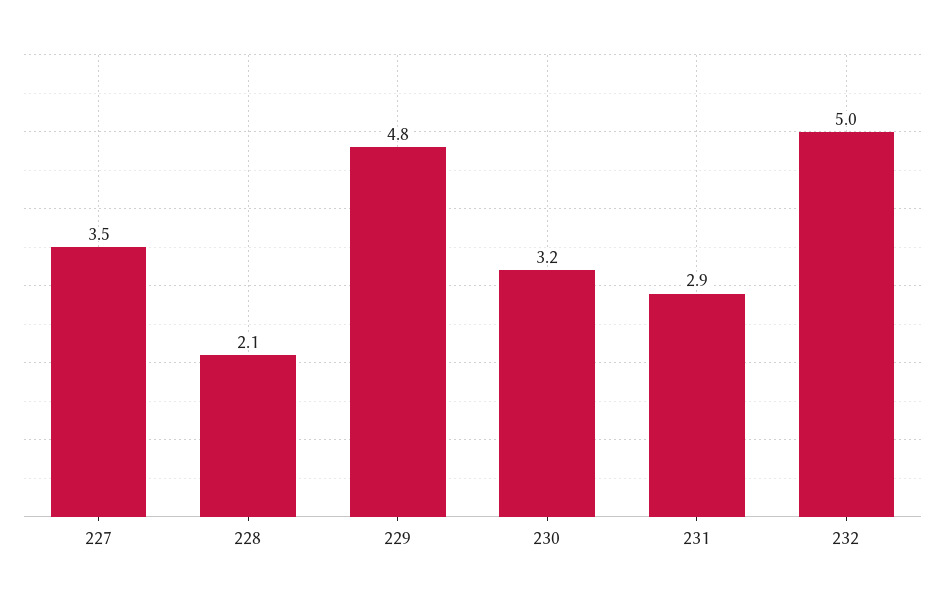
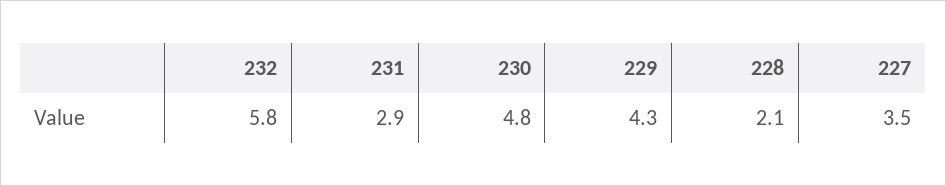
229: 4.8 -> 4.3
230: 3.2 -> 4.8
232: 5 -> 5.8

